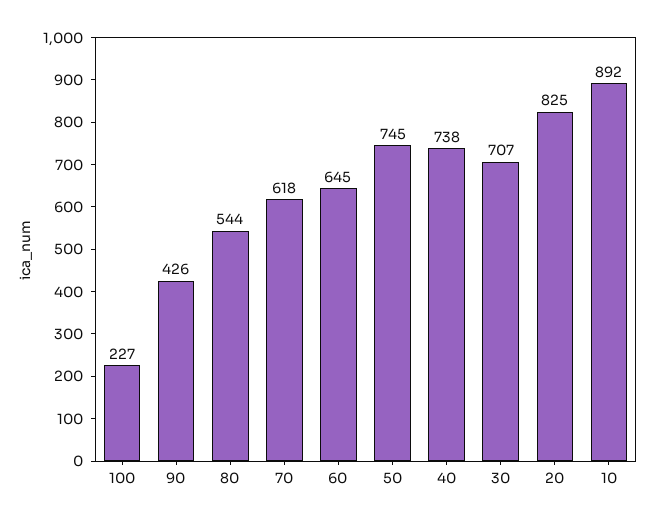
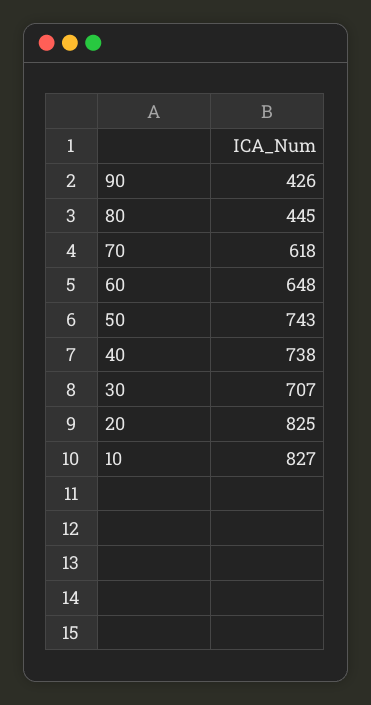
100: 227 -> none
80: 544 -> 445
60: 645 -> 648
50: 745 -> 743
10: 892 -> 827

